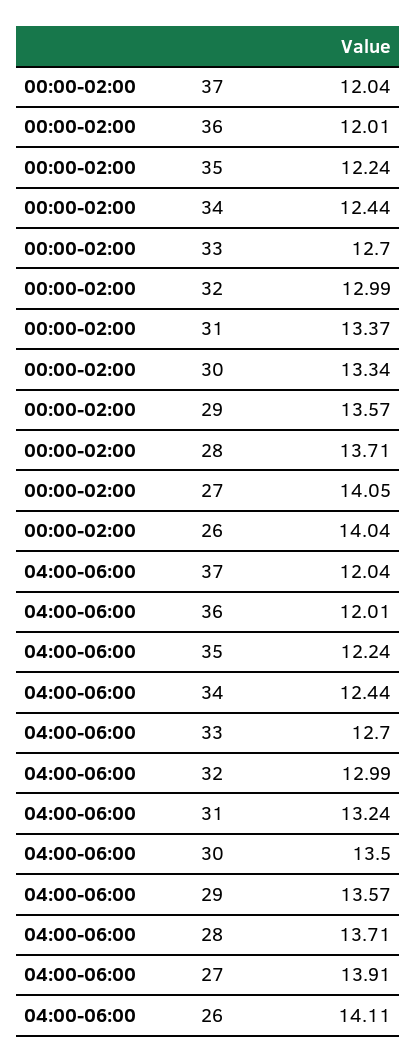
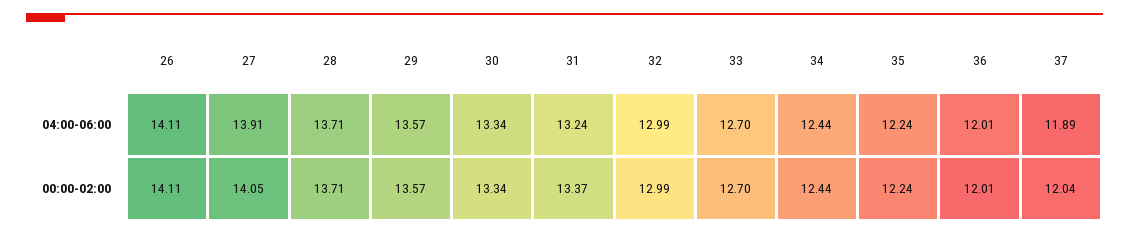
00:00-02:00, 26: 14.04 -> 14.11
04:00-06:00, 37: 12.04 -> 11.89
04:00-06:00, 30: 13.5 -> 13.34

